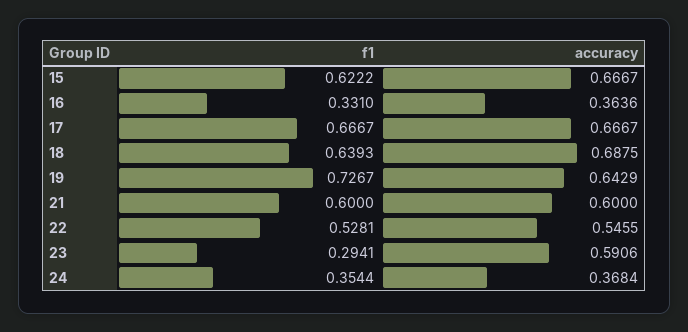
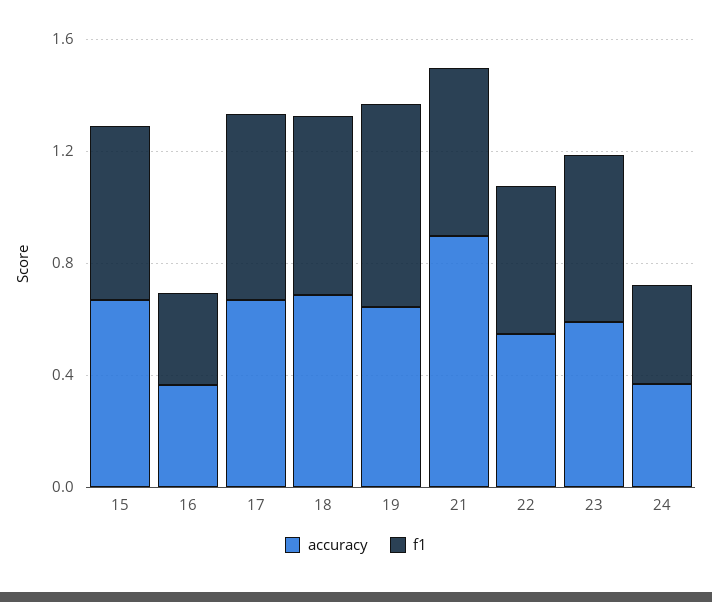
accuracy, 21: 0.6 -> 0.9
f1, 23: 0.2941 -> 0.6

